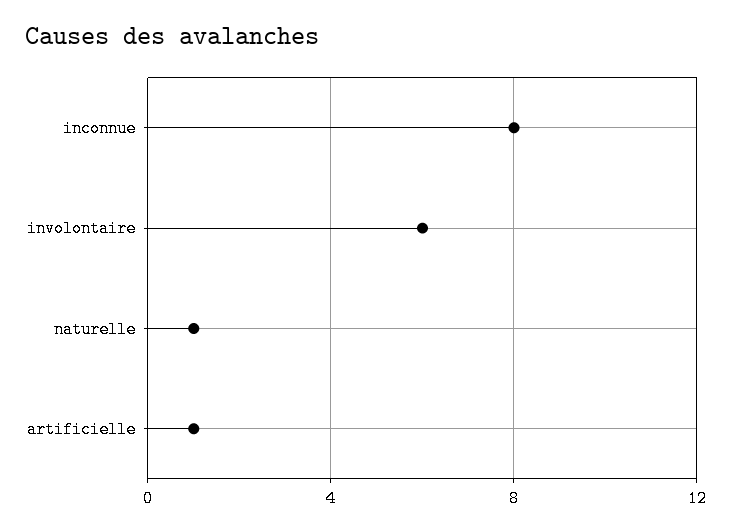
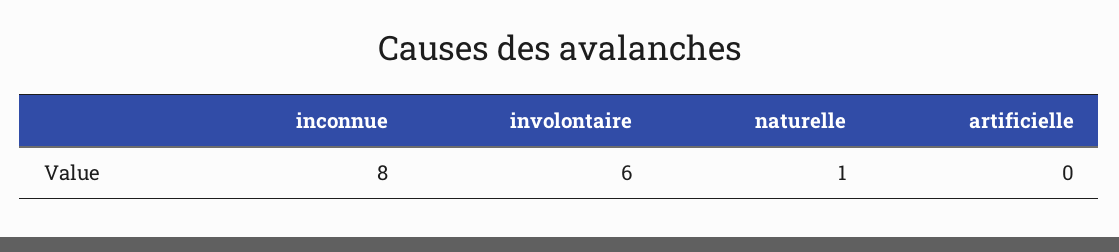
artificielle: 1 -> 0

